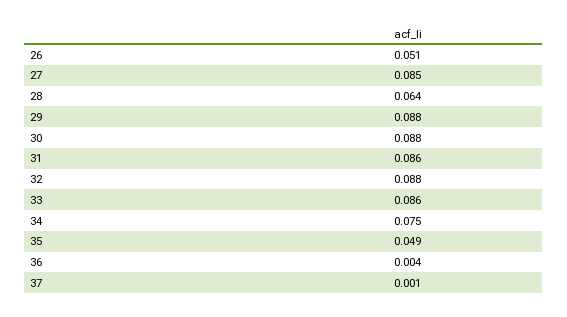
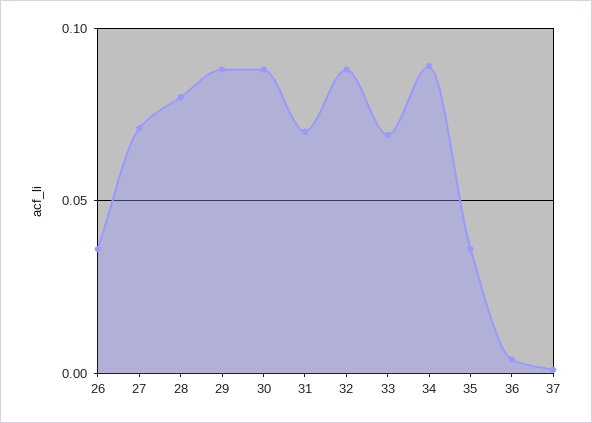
26: 0.051 -> 0.035
27: 0.085 -> 0.07
28: 0.064 -> 0.08
31: 0.086 -> 0.07
33: 0.086 -> 0.07
34: 0.075 -> 0.09
35: 0.049 -> 0.035

